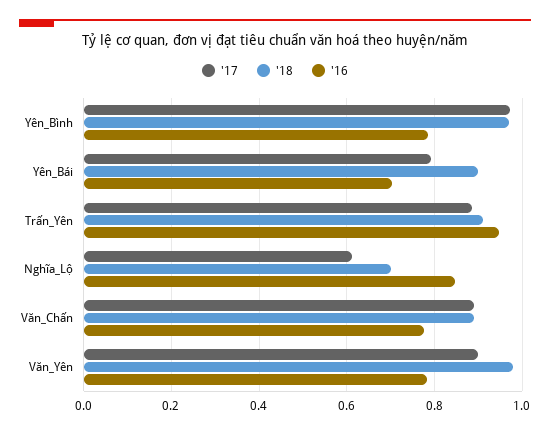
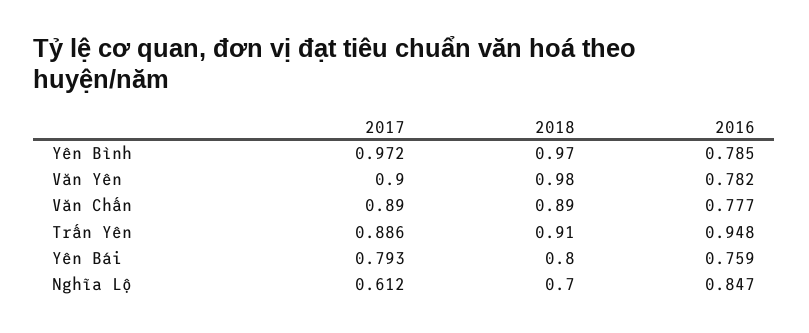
'18, Yên_Bái: 0.9 -> 0.8
'16, Yên_Bái: 0.7 -> 0.759

